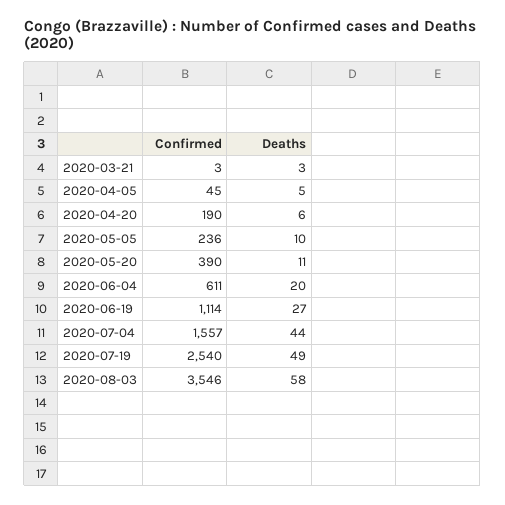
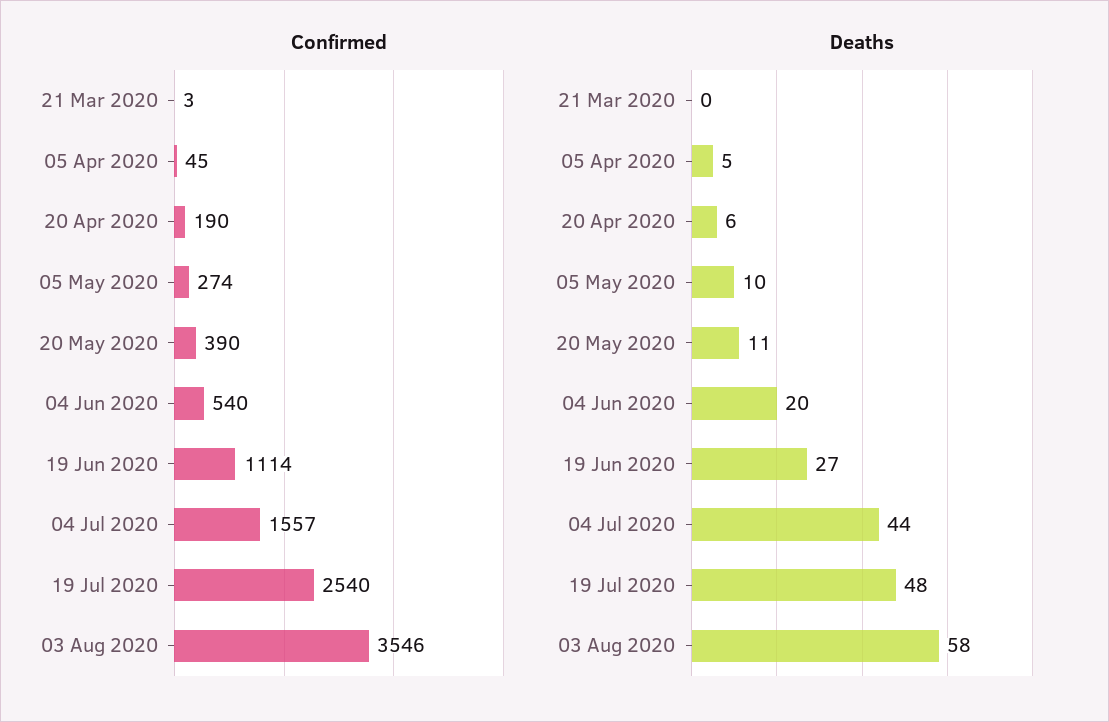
Deaths, 2020-03-21: 3 -> 0
Confirmed, 2020-05-05: 236 -> 274
Confirmed, 2020-06-04: 611 -> 540
Deaths, 2020-07-19: 49 -> 48

